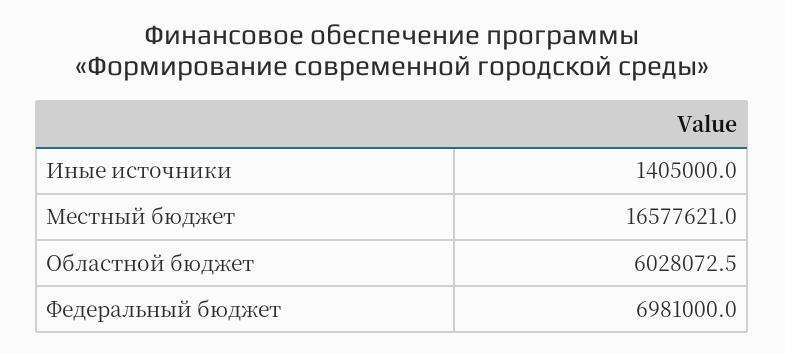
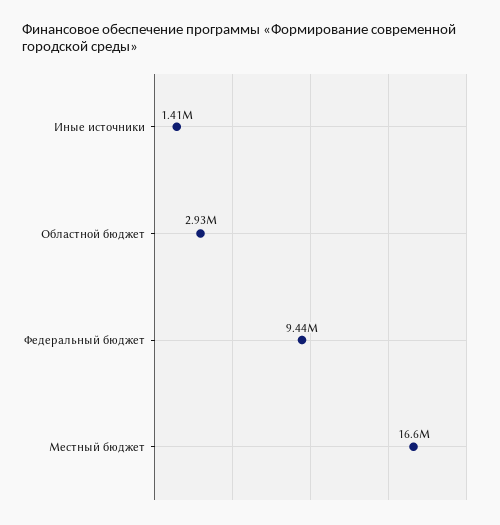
Областной бюджет: 6028072.5 -> 2930000
Федеральный бюджет: 6981000 -> 9440000

